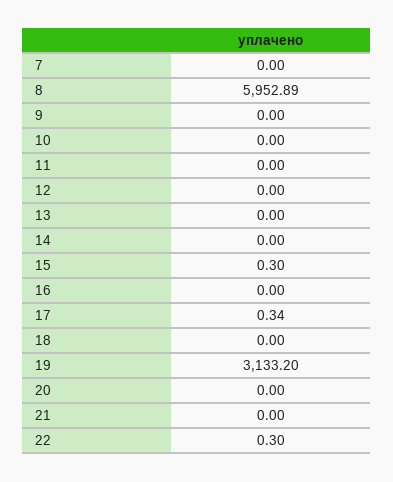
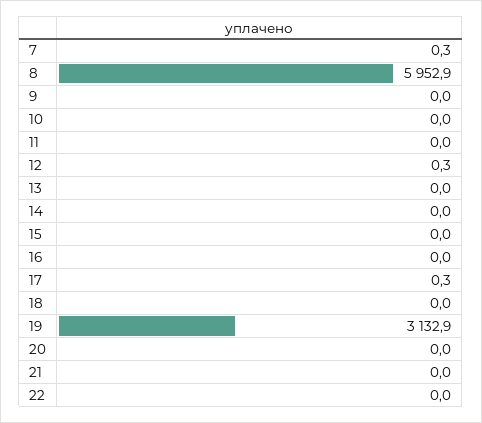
7: 0 -> 0.3
12: 0 -> 0.3
15: 0.3 -> 0
19: 3133.2 -> 3132.9
22: 0.3 -> 0

